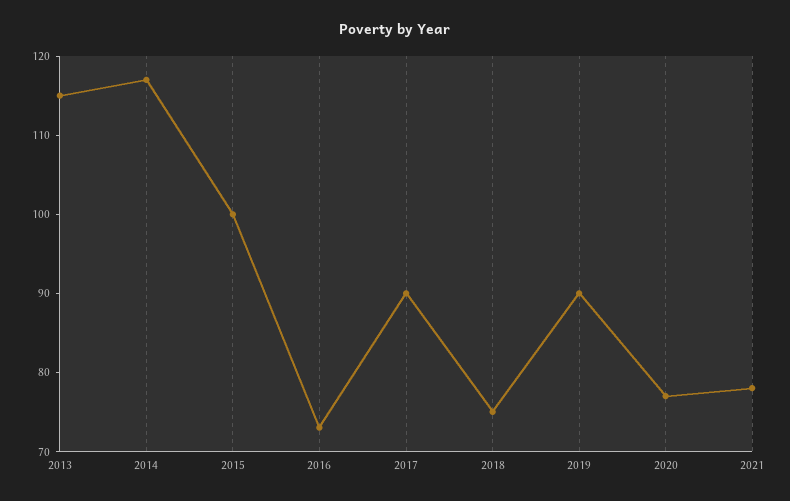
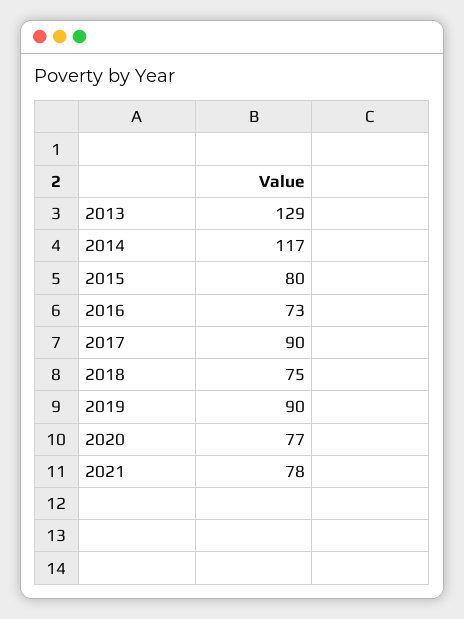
2013: 115 -> 129
2015: 100 -> 80

